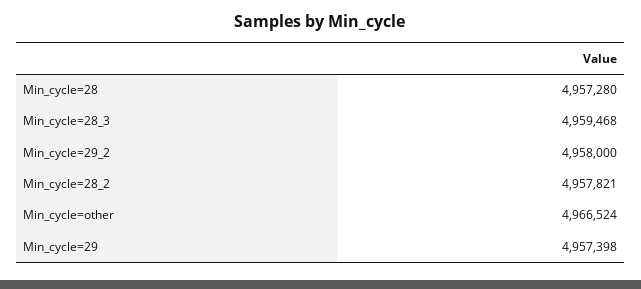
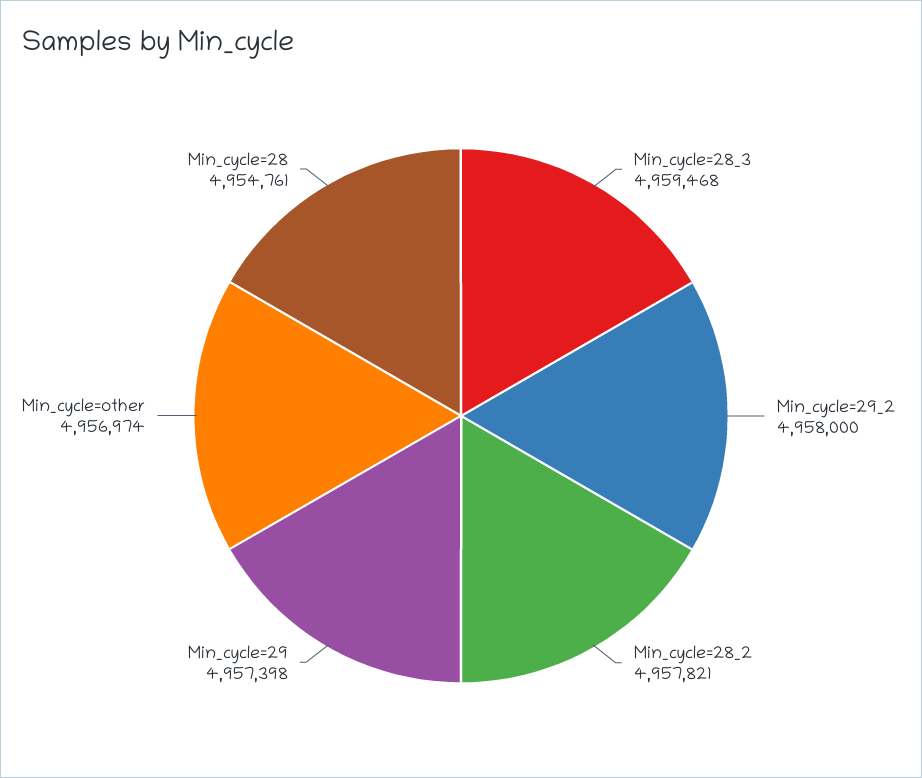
Min_cycle=28: 4957280 -> 4954761
Min_cycle=other: 4966524 -> 4956974

